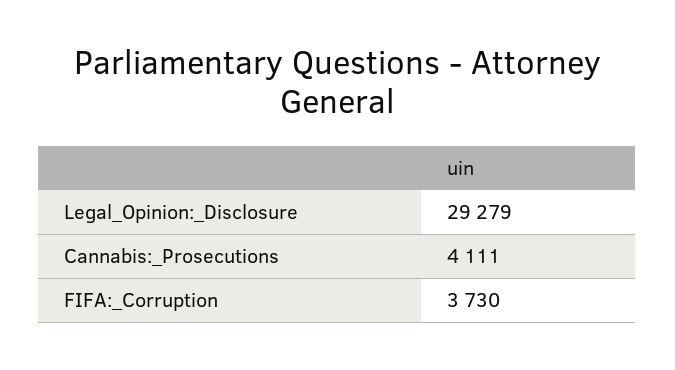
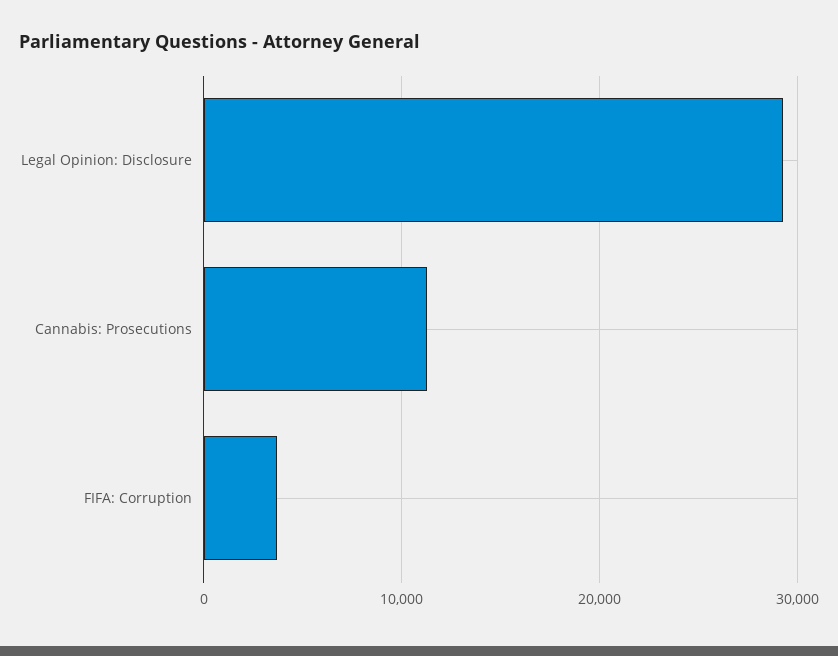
Cannabis:_Prosecutions: 4111 -> 11000

